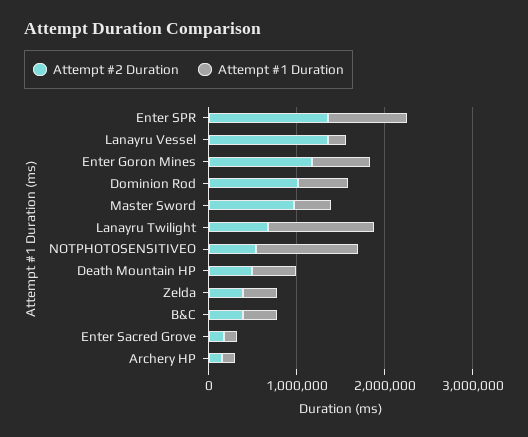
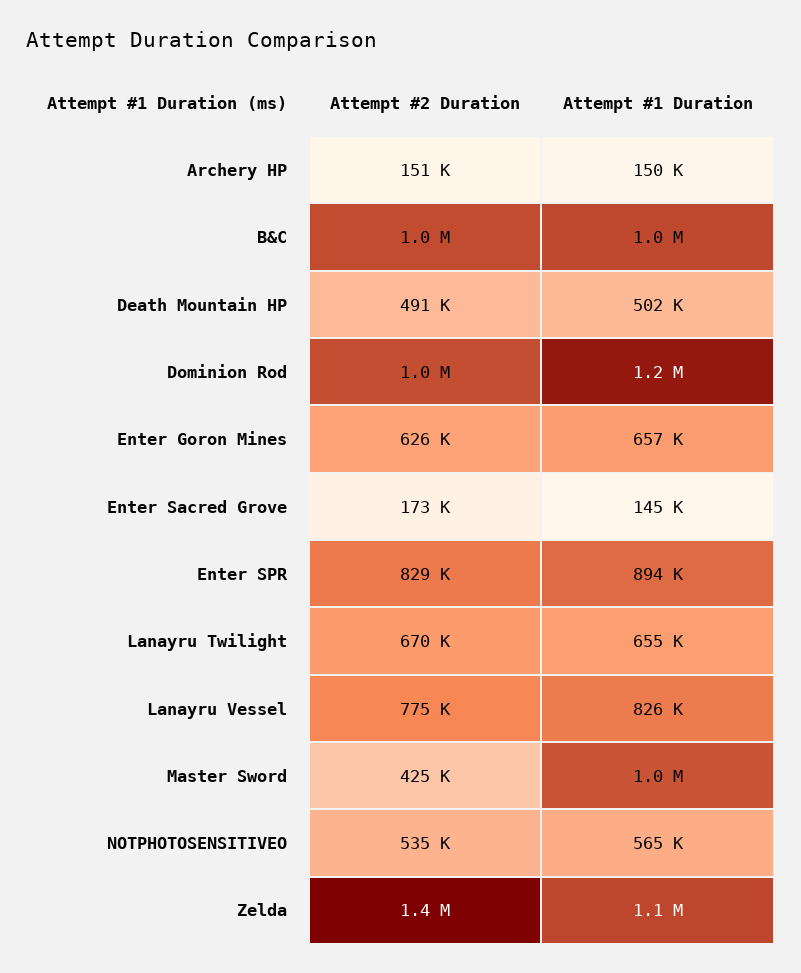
Attempt #2 Duration, Enter SPR: 1400000 -> 829000
Attempt #2 Duration, Lanayru Vessel: 1400000 -> 775000
Attempt #1 Duration, Lanayru Vessel: 200000 -> 826000
Attempt #2 Duration, Enter Goron Mines: 1200000 -> 626000
Attempt #1 Duration, Dominion Rod: 600000 -> 1200000
Attempt #2 Duration, Master Sword: 1000000 -> 425000
Attempt #1 Duration, Master Sword: 400000 -> 1000000
Attempt #1 Duration, Lanayru Twilight: 1200000 -> 655000
Attempt #1 Duration, NOTPHOTOSENSITIVEO: 1200000 -> 565000
Attempt #2 Duration, Zelda: 400000 -> 1400000
Attempt #1 Duration, Zelda: 400000 -> 1100000
Attempt #2 Duration, B&C: 400000 -> 1000000
Attempt #1 Duration, B&C: 400000 -> 1000000

